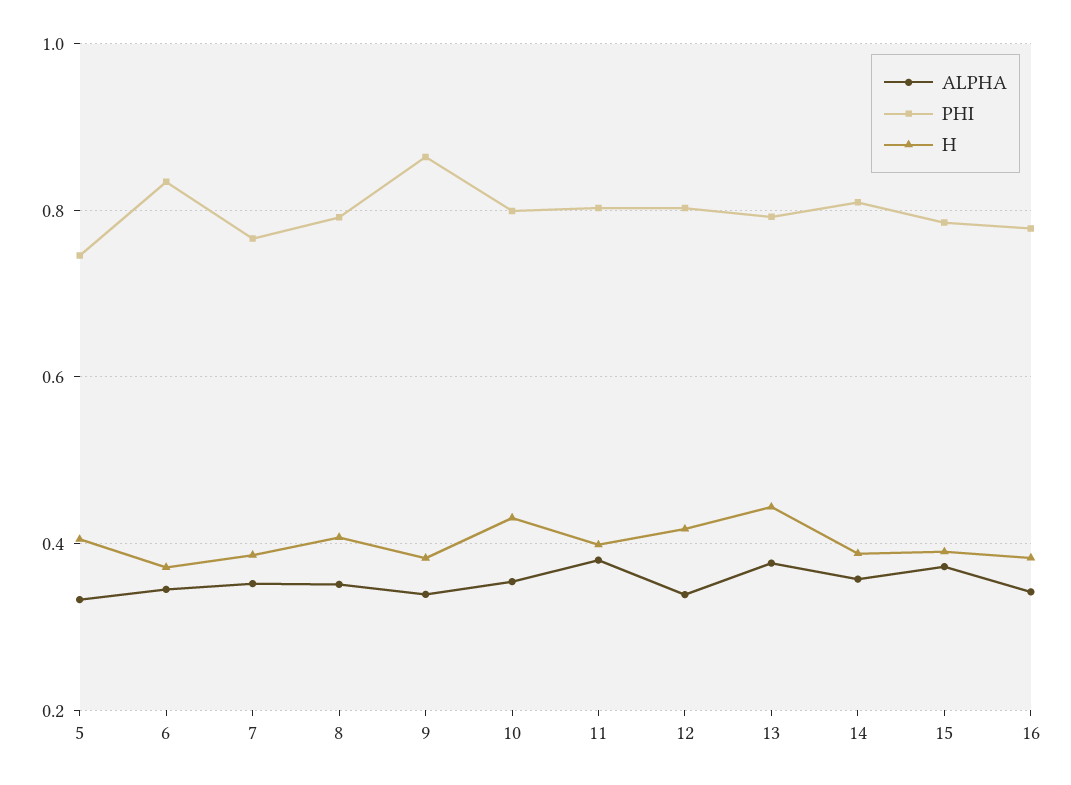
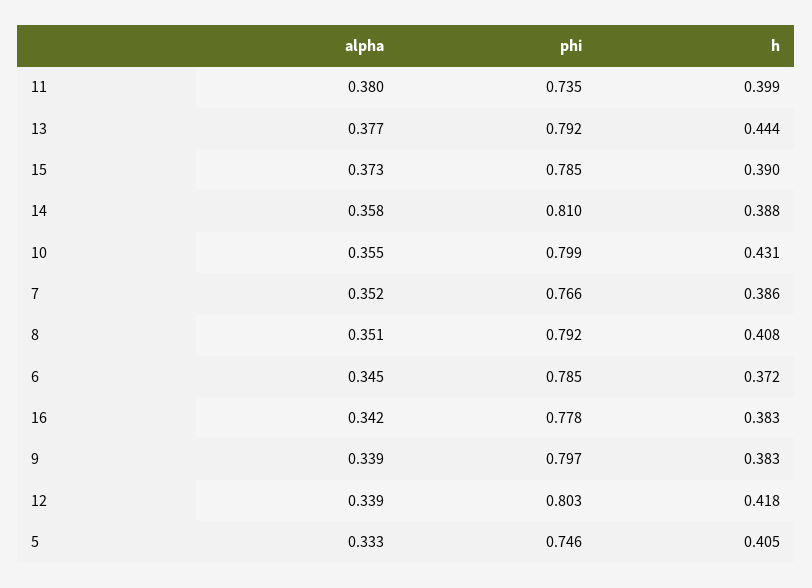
PHI, 6: 0.84 -> 0.785
PHI, 9: 0.86 -> 0.797
PHI, 11: 0.8 -> 0.735

